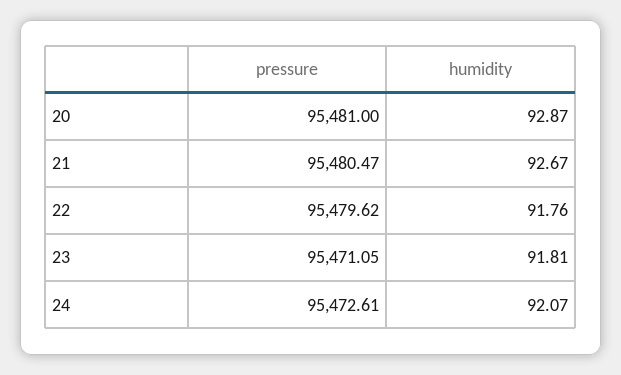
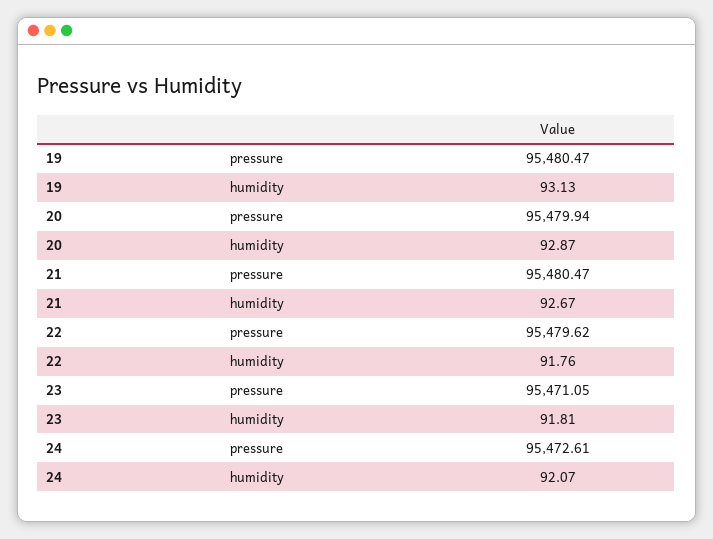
pressure, 20: 95481 -> 95479.94
pressure, 19: none -> 95480.47
humidity, 19: none -> 93.13

